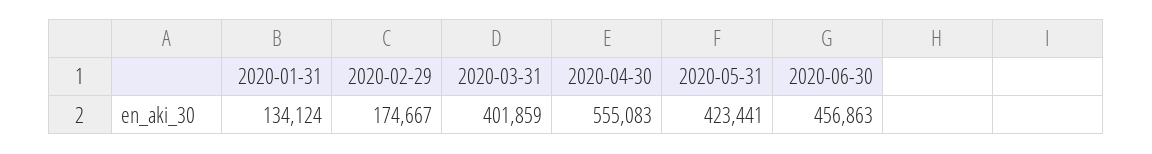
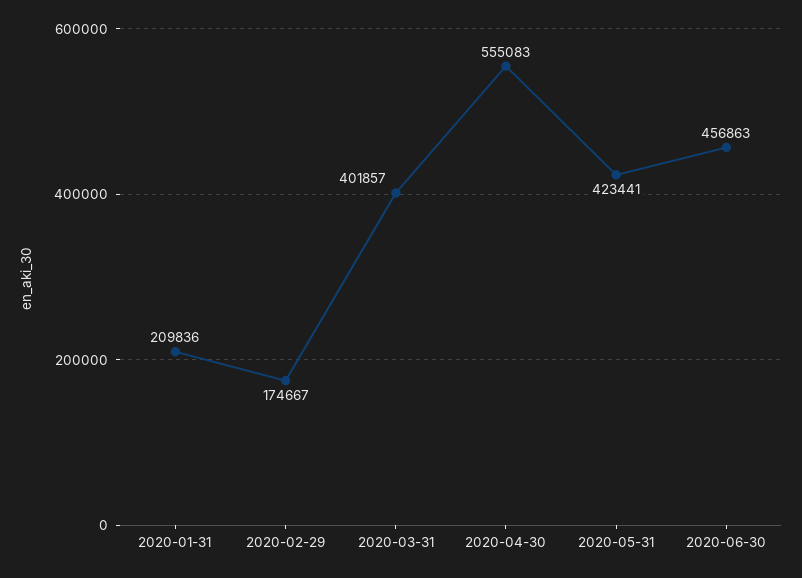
2020-01-31: 134124 -> 209836
2020-03-31: 401859 -> 401857

